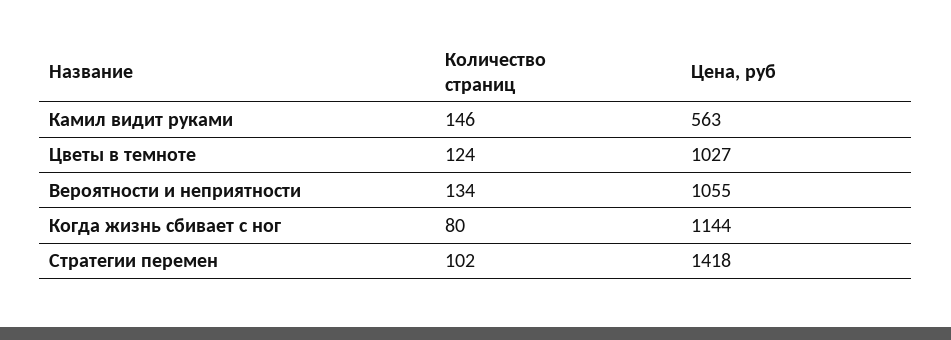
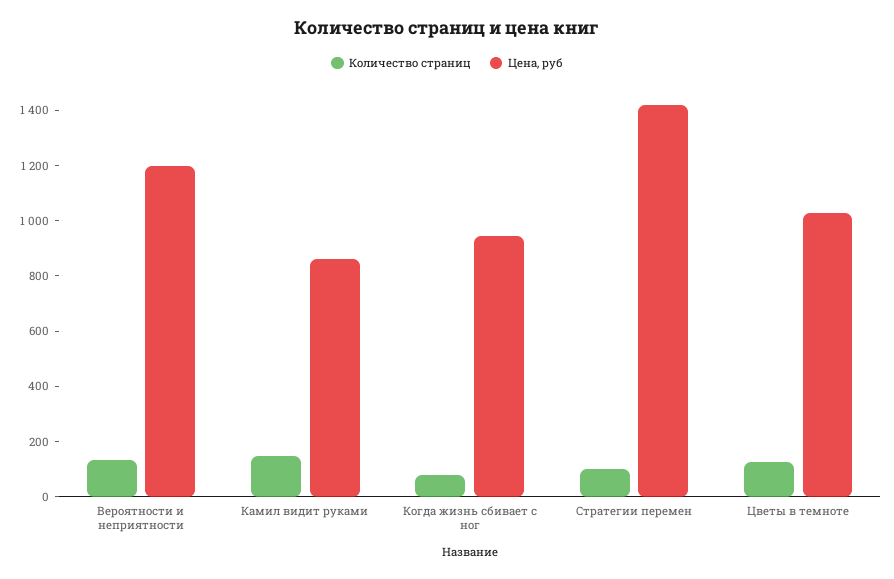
Цена, руб, Камил видит руками: 563 -> 850
Цена, руб, Вероятности и неприятности: 1055 -> 1200
Цена, руб, Когда жизнь сбивает с ног: 1144 -> 950

